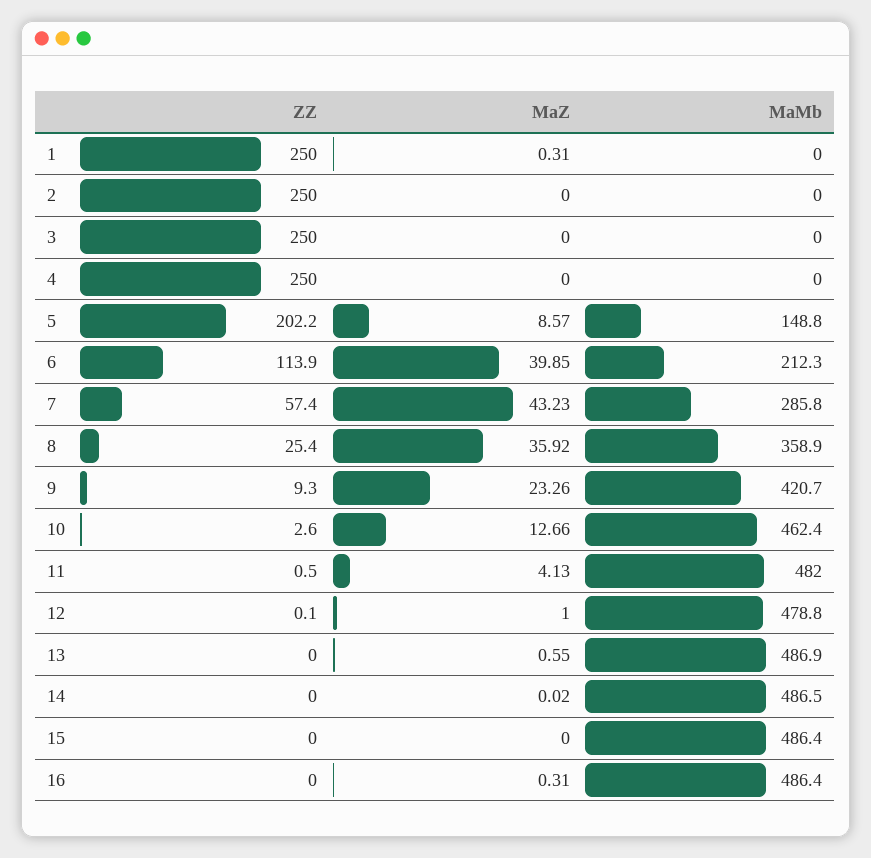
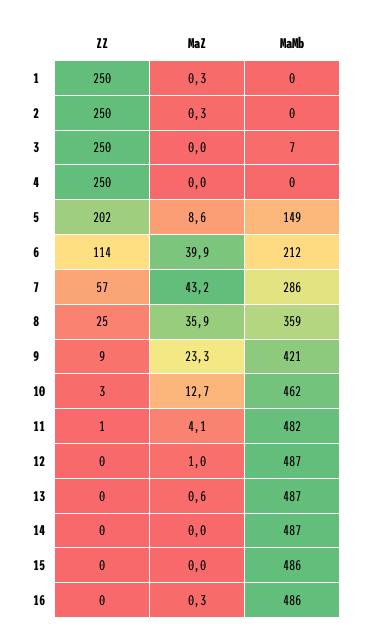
MaZ, 2: 0 -> 0.3
MaMb, 3: 0 -> 7
MaMb, 12: 478.8 -> 487

